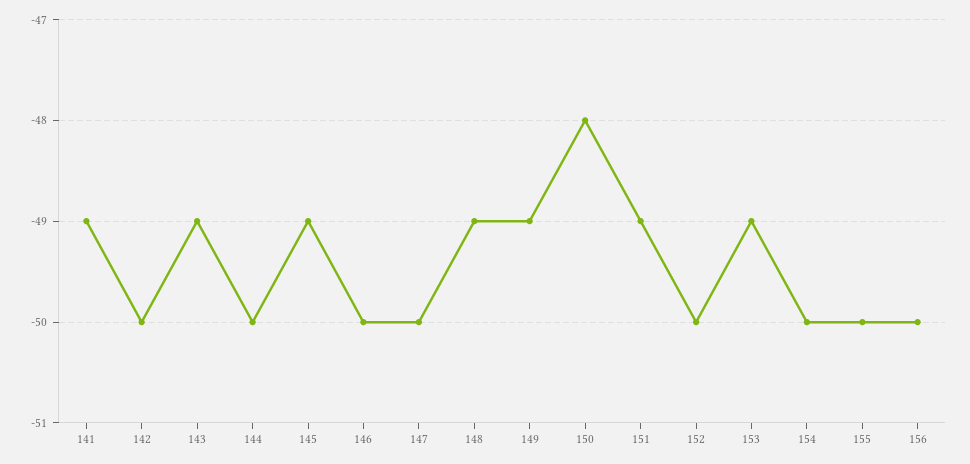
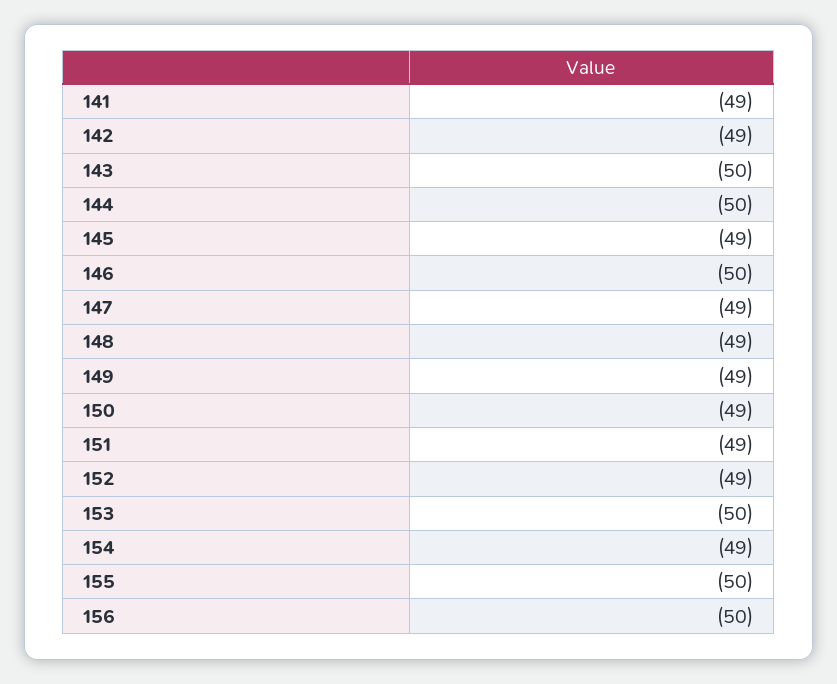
142: -50 -> -49
143: -49 -> -50
147: -50 -> -49
150: -48 -> -49
152: -50 -> -49
153: -49 -> -50
154: -50 -> -49

